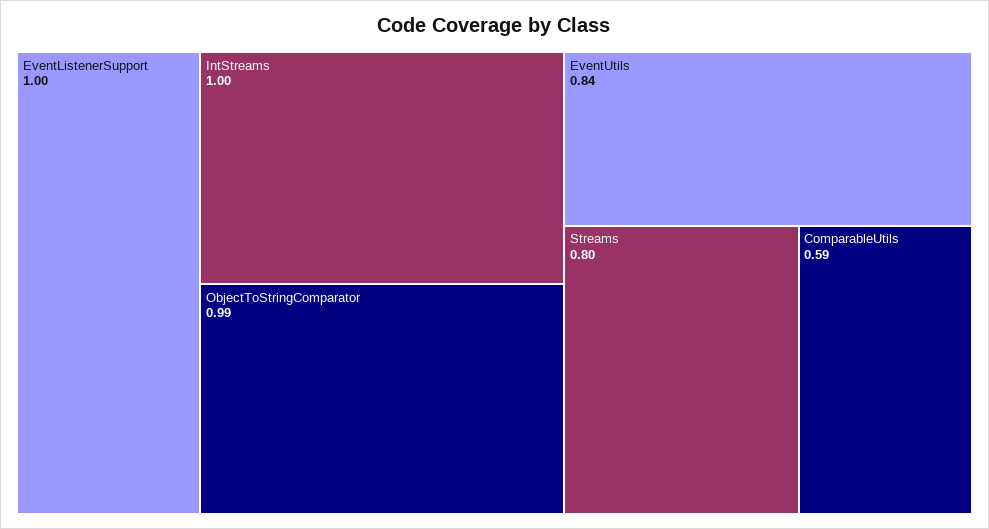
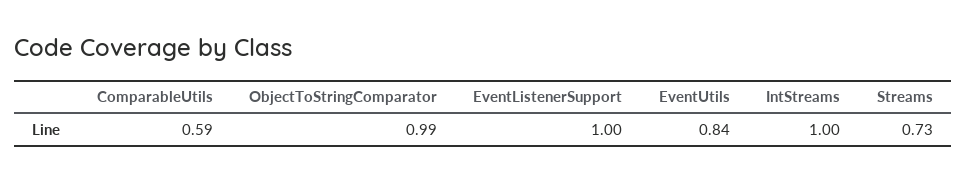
Streams: 0.8 -> 0.73

